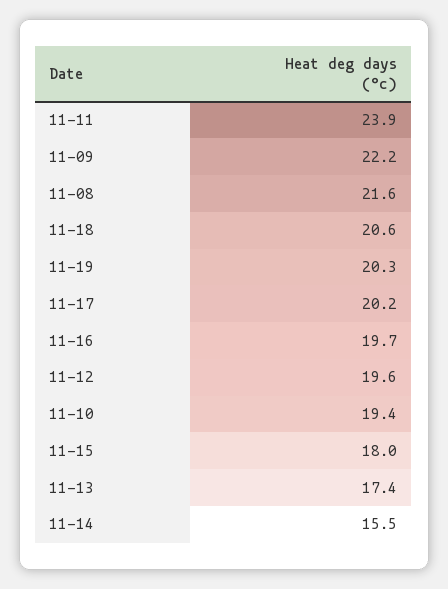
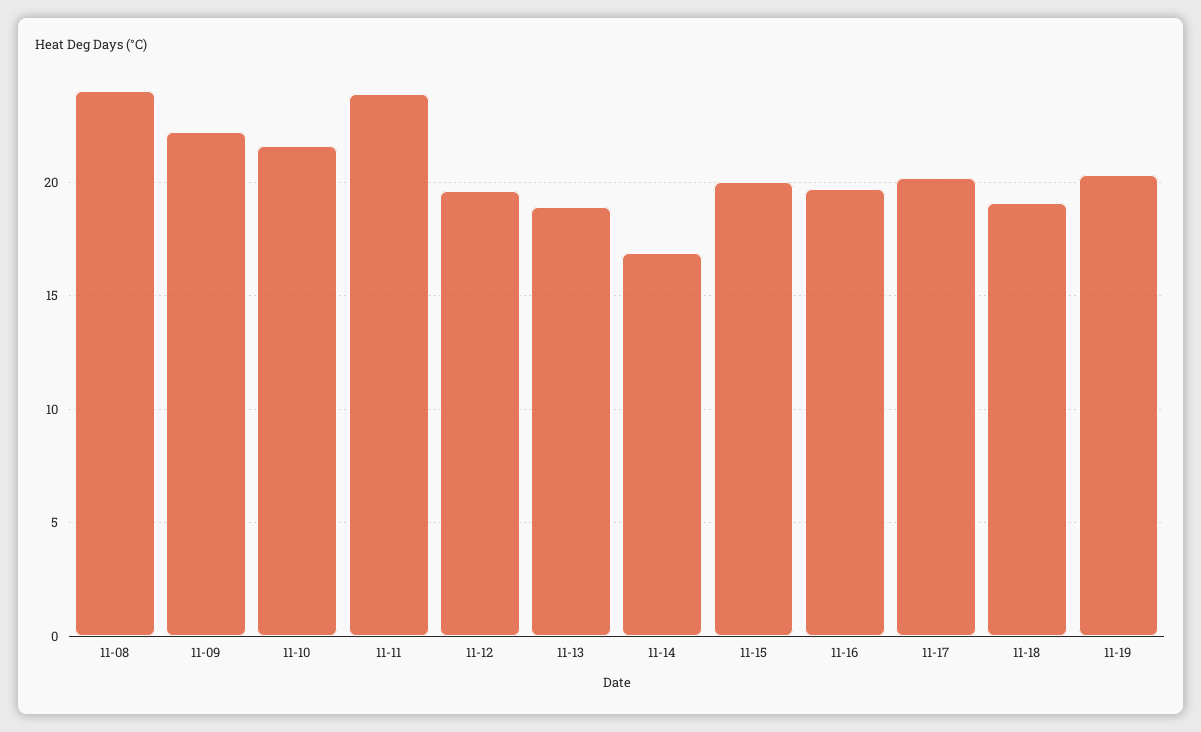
11-08: 21.6 -> 24
11-18: 20.6 -> 19
11-10: 19.4 -> 21.5
11-15: 18 -> 20
11-13: 17.4 -> 19
11-14: 15.5 -> 17

